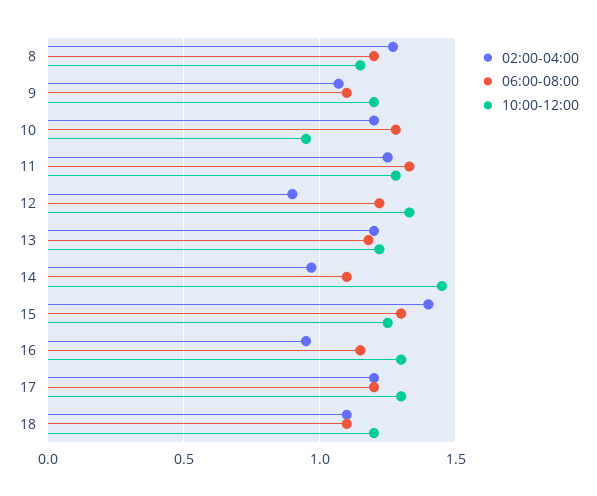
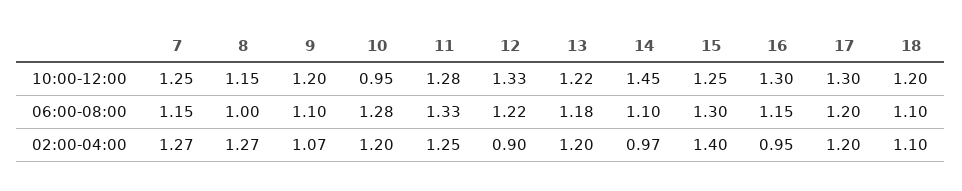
06:00-08:00, 8: 1.2 -> 1
10:00-12:00, 7: none -> 1.25
06:00-08:00, 7: none -> 1.15
02:00-04:00, 7: none -> 1.27

